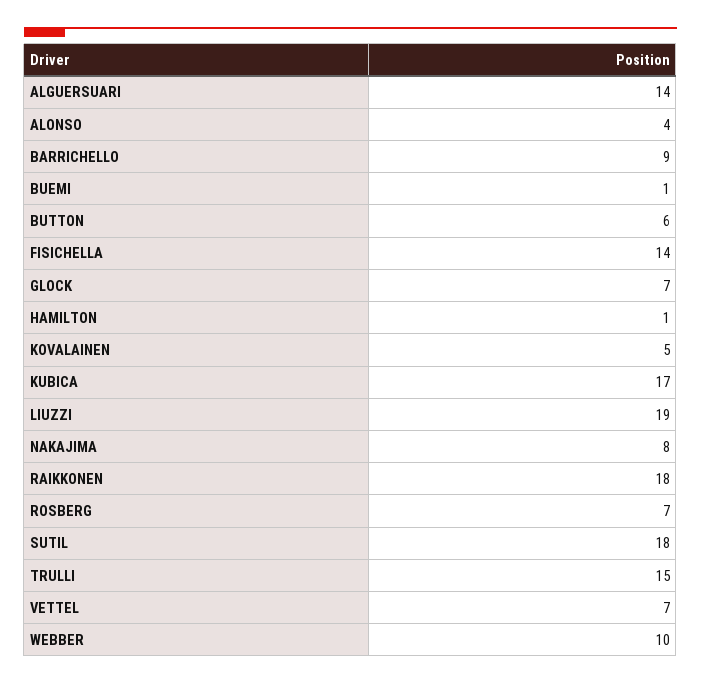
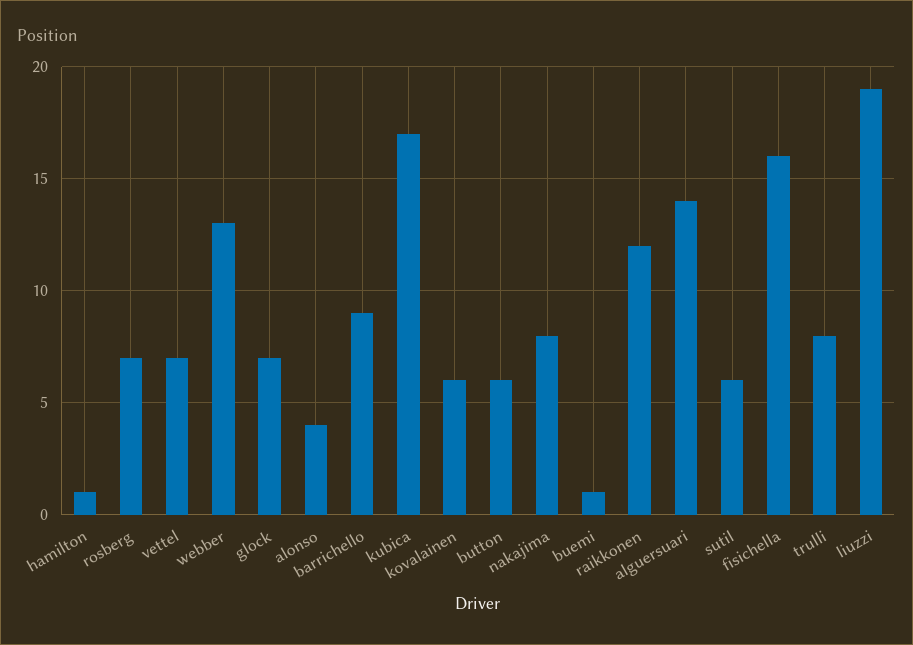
FISICHELLA: 14 -> 16
KOVALAINEN: 5 -> 6
RAIKKONEN: 18 -> 12
SUTIL: 18 -> 6
TRULLI: 15 -> 8
WEBBER: 10 -> 13

